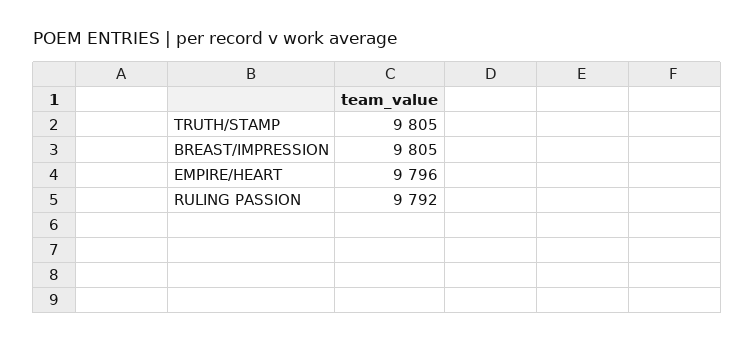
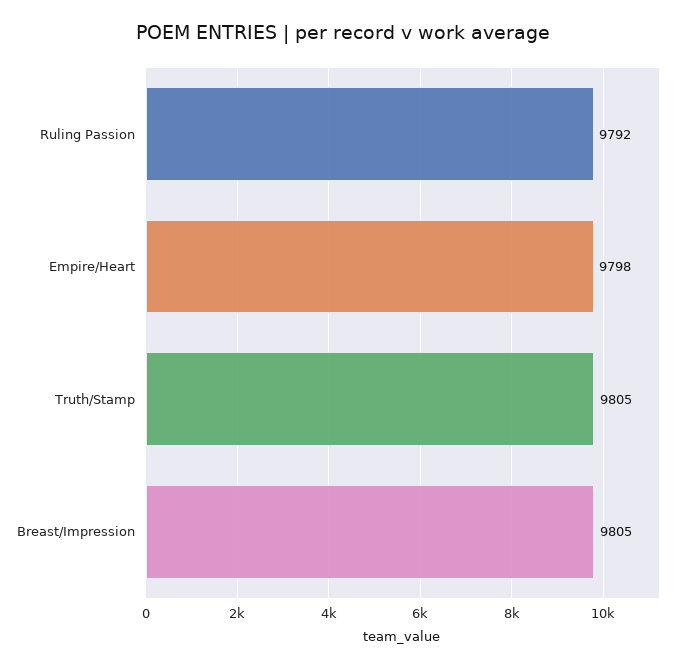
EMPIRE/HEART: 9796 -> 9798

